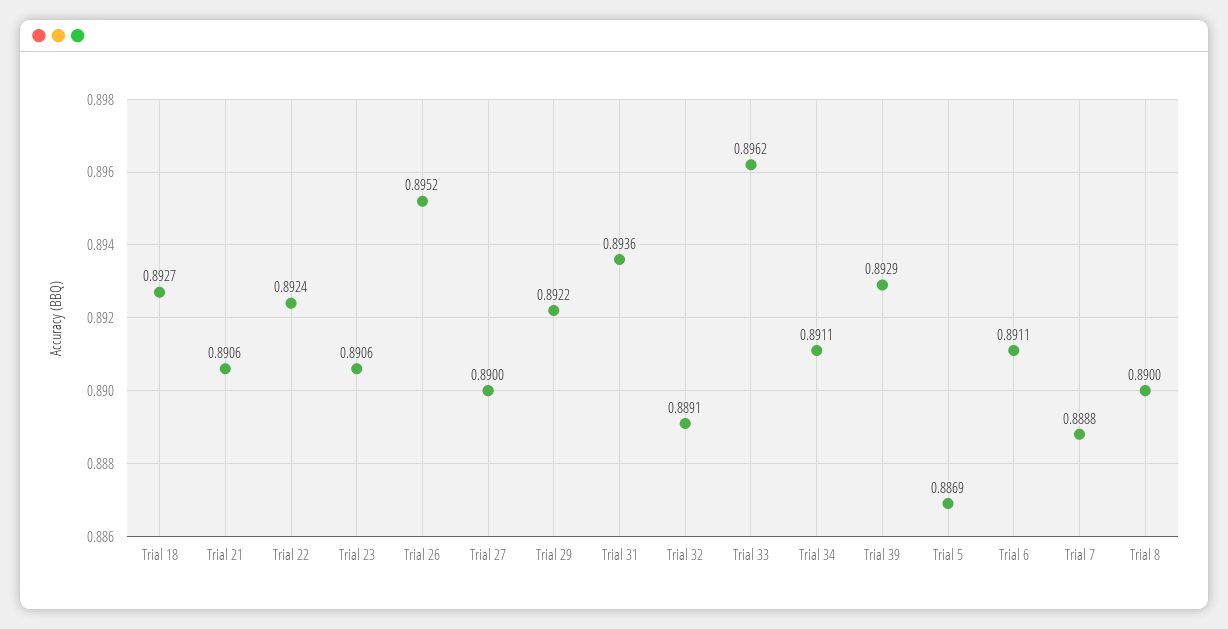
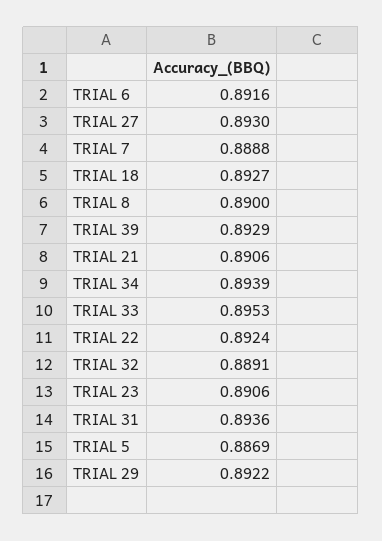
Trial 26: 0.8952 -> none
Trial 27: 0.89 -> 0.893
Trial 33: 0.8962 -> 0.8953
Trial 34: 0.8911 -> 0.8939
Trial 6: 0.8911 -> 0.8916

